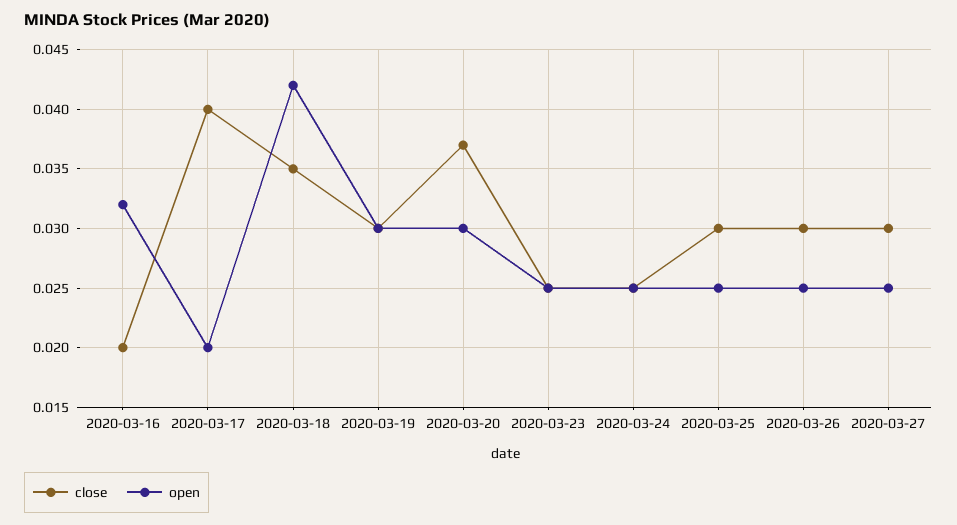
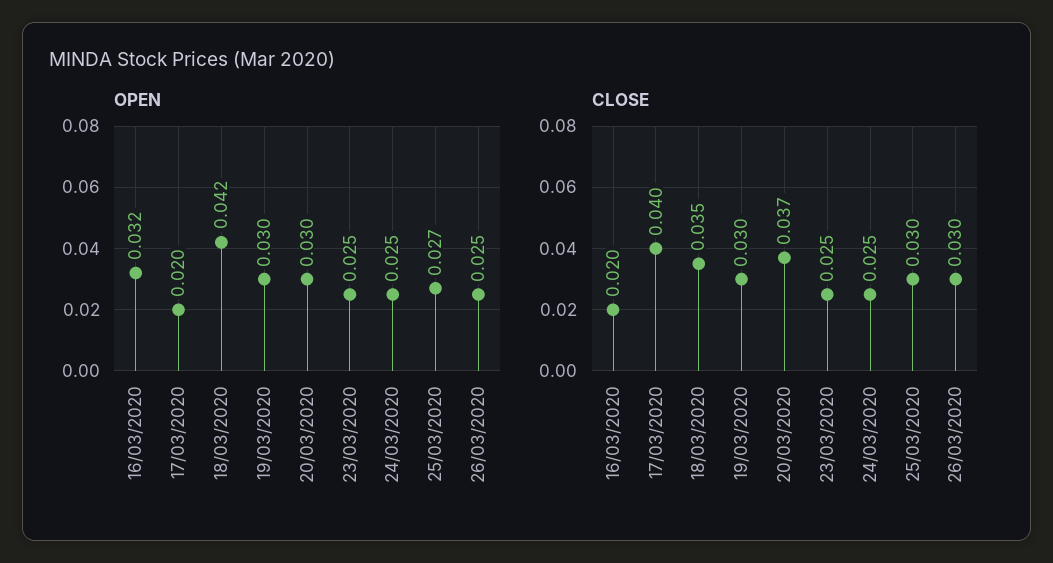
open, 2020-03-25: 0.025 -> 0.027
close, 2020-03-27: 0.03 -> none
open, 2020-03-27: 0.025 -> none

